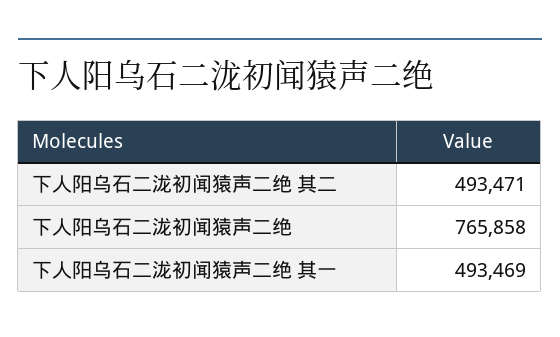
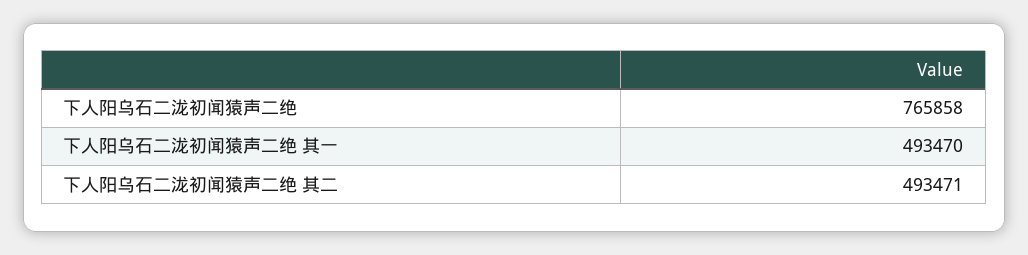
下人阳乌石二泷初闻猿声二绝 其一: 493469 -> 493470

